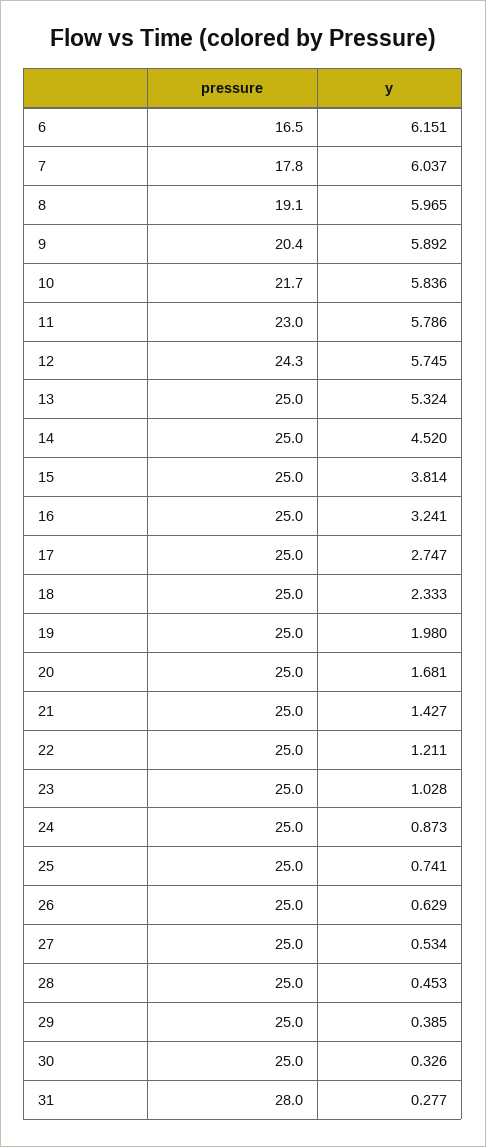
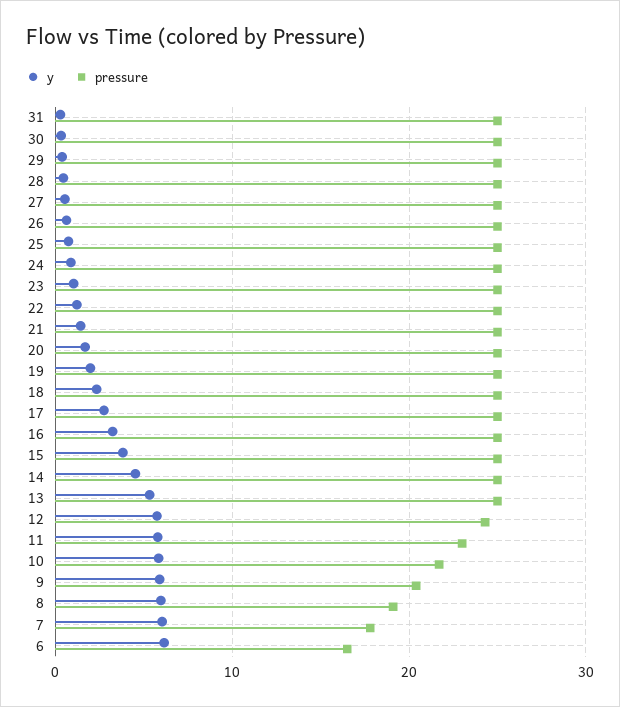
pressure, 31: 28 -> 25

